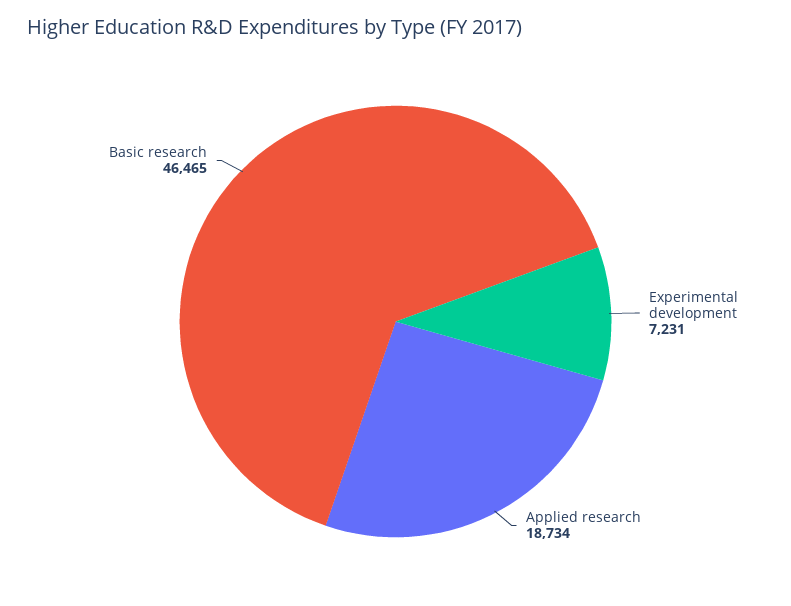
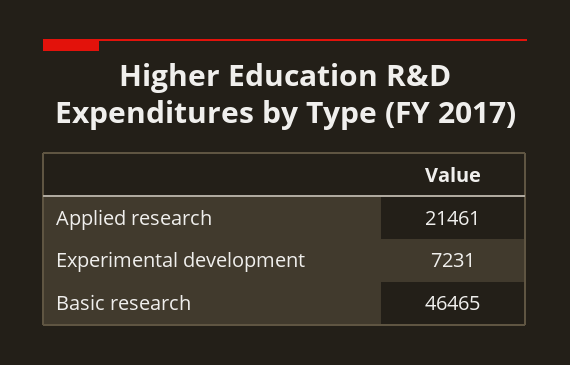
Applied research: 18734 -> 21461

